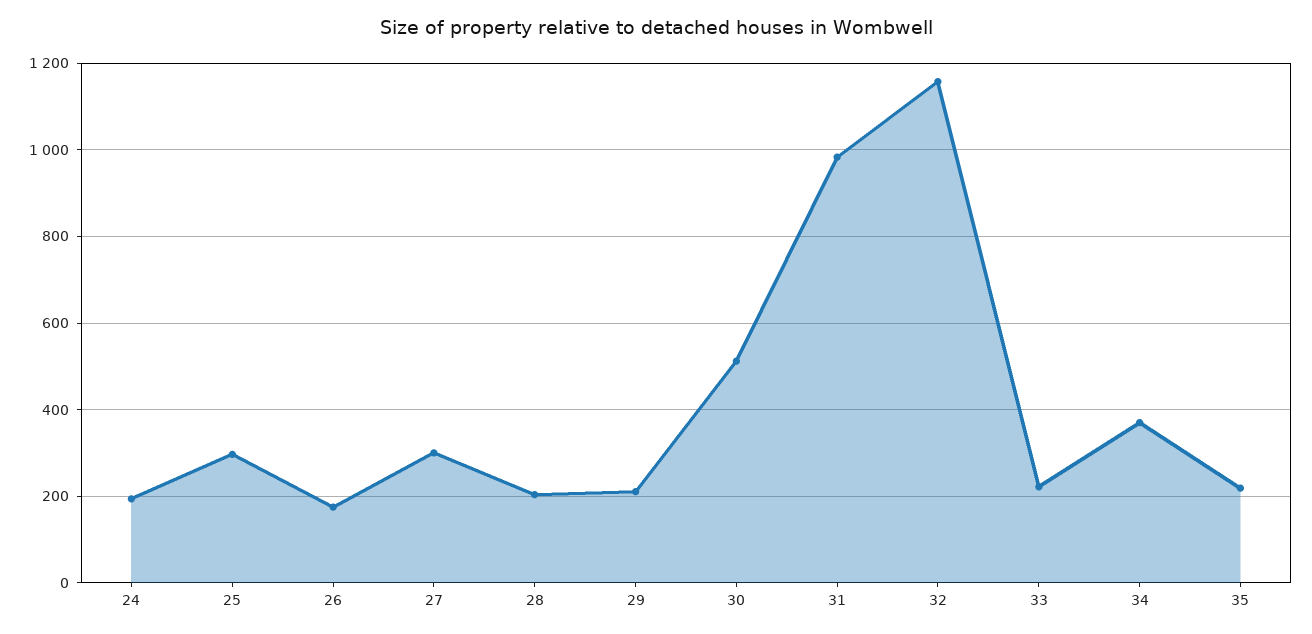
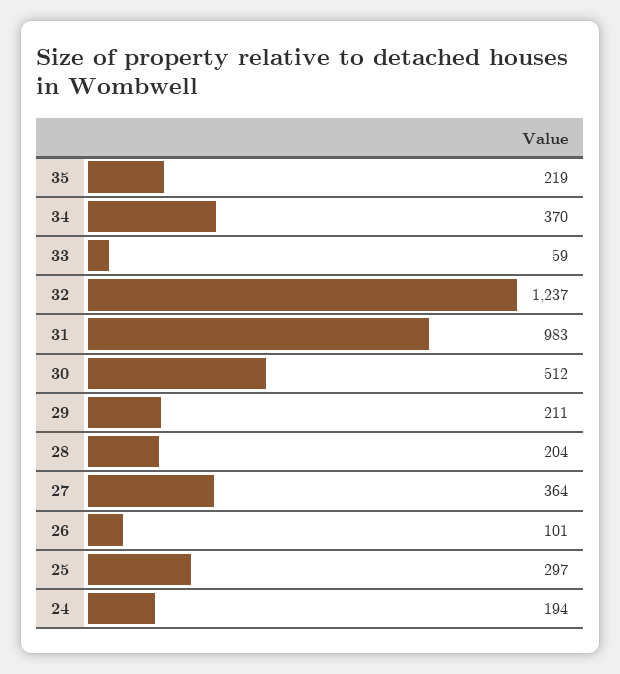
26: 180 -> 101
27: 300 -> 364
32: 1160 -> 1237
33: 220 -> 59

